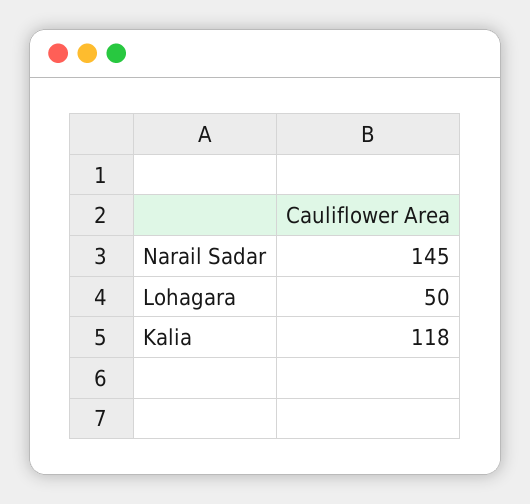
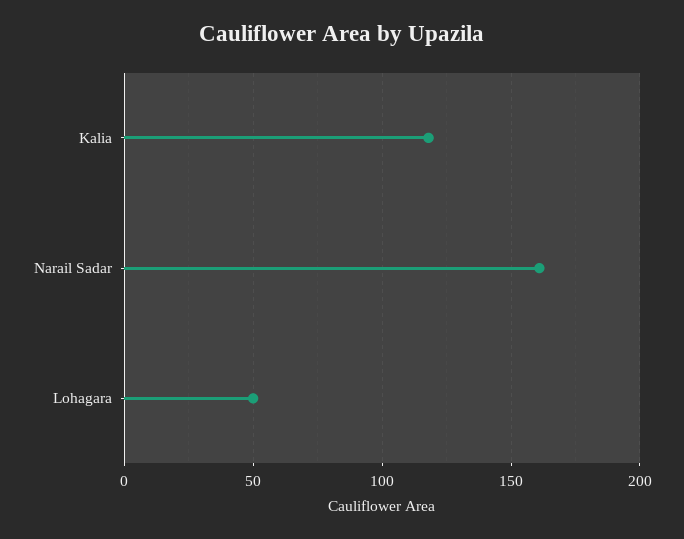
Narail Sadar: 145 -> 160

